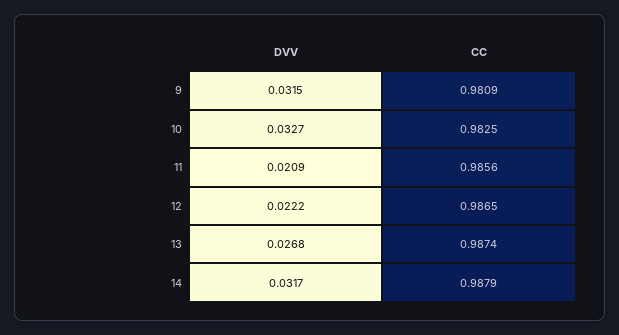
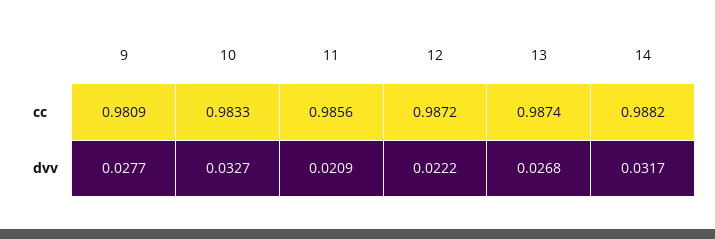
DVV, 9: 0.0315 -> 0.0277
CC, 10: 0.9825 -> 0.9833
CC, 12: 0.9865 -> 0.9872
CC, 14: 0.9879 -> 0.9882

